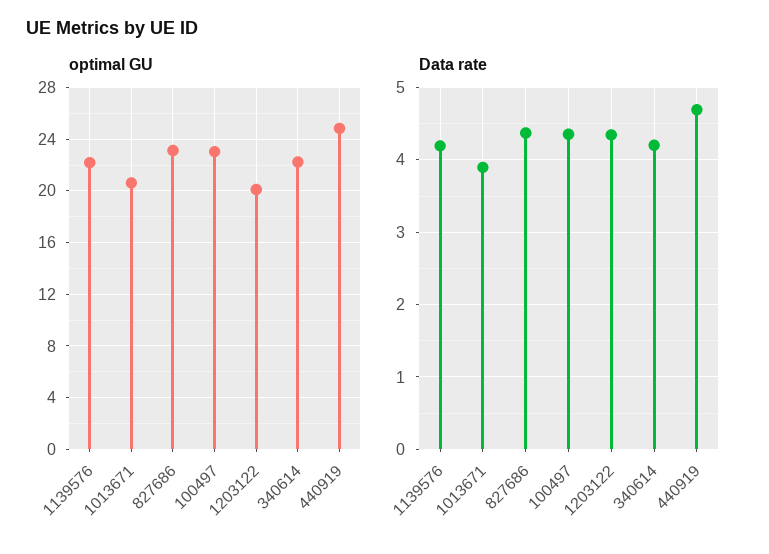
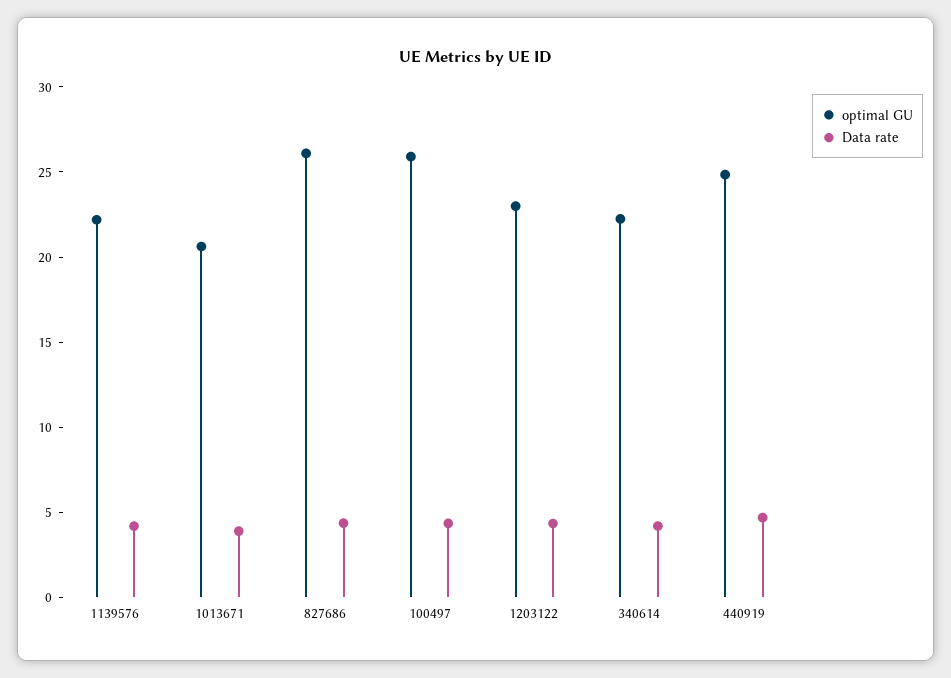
optimal GU, 827686: 23 -> 26
optimal GU, 100497: 23 -> 26
optimal GU, 1203122: 20 -> 23

